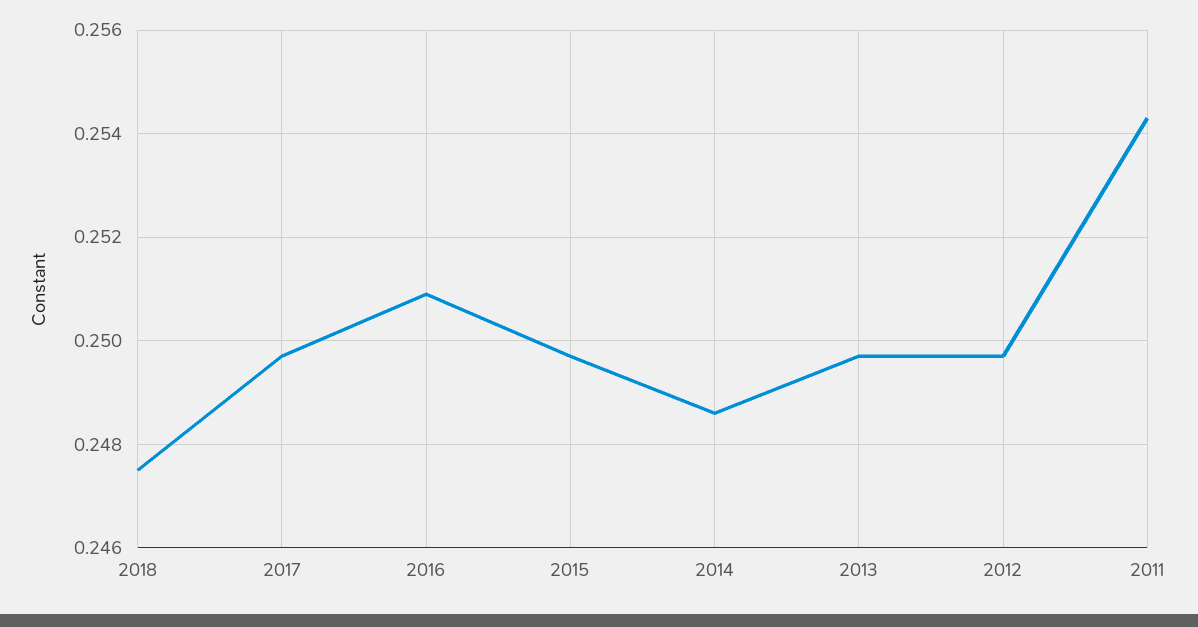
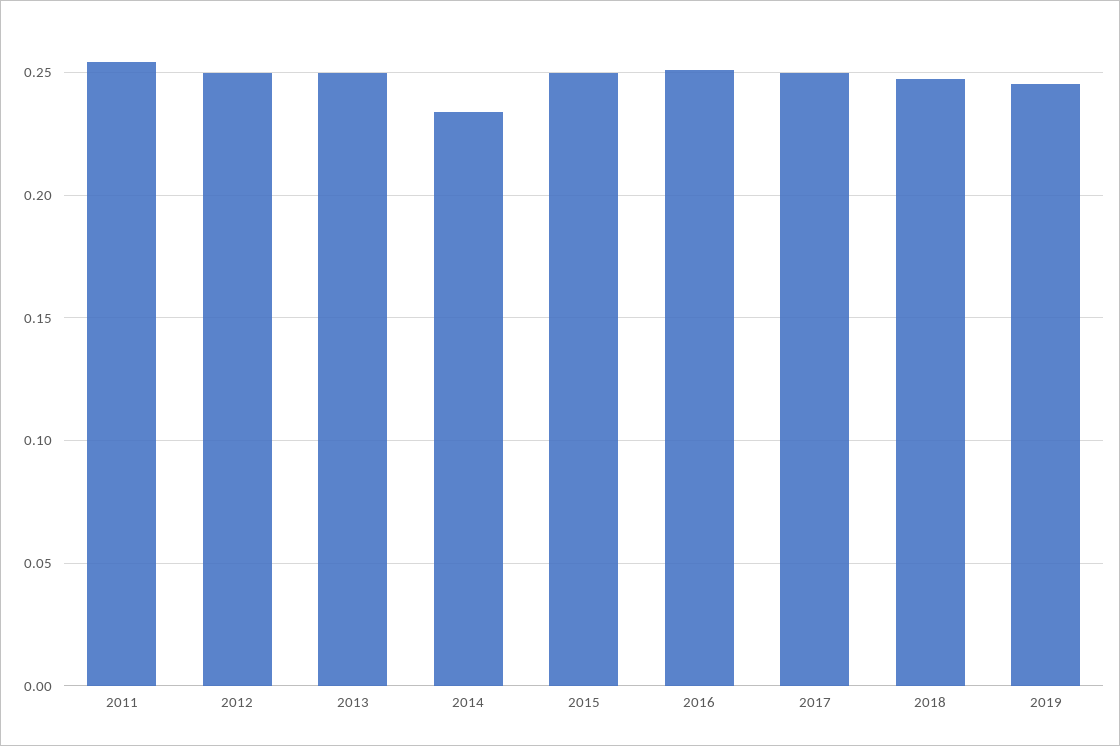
2014: 0.2485 -> 0.235
2019: none -> 0.245

